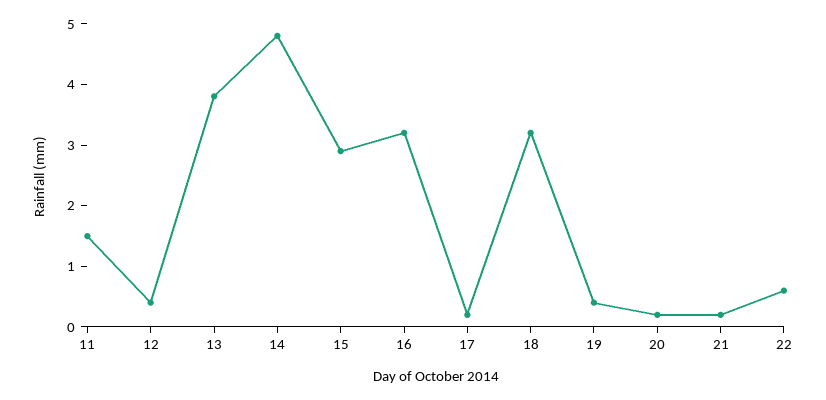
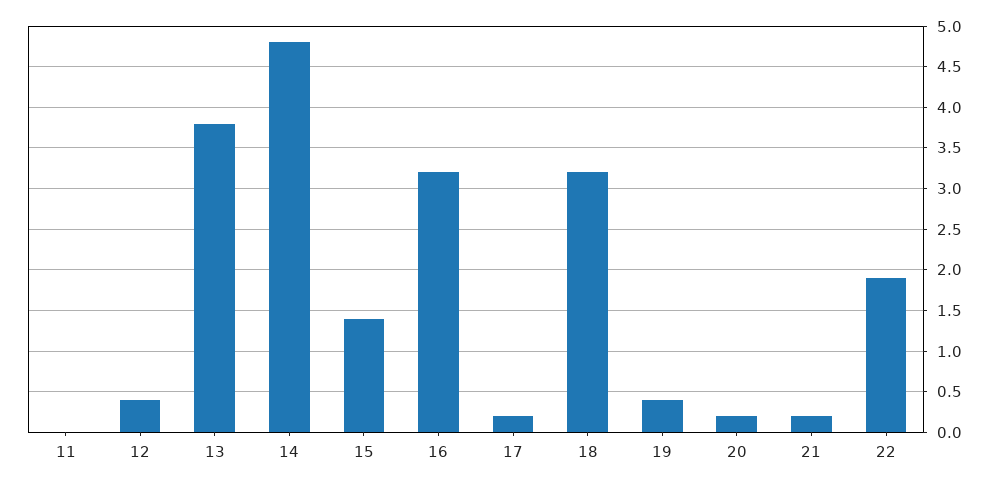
11: 1.5 -> 0
15: 3 -> 1.4
22: 0.5 -> 1.9

